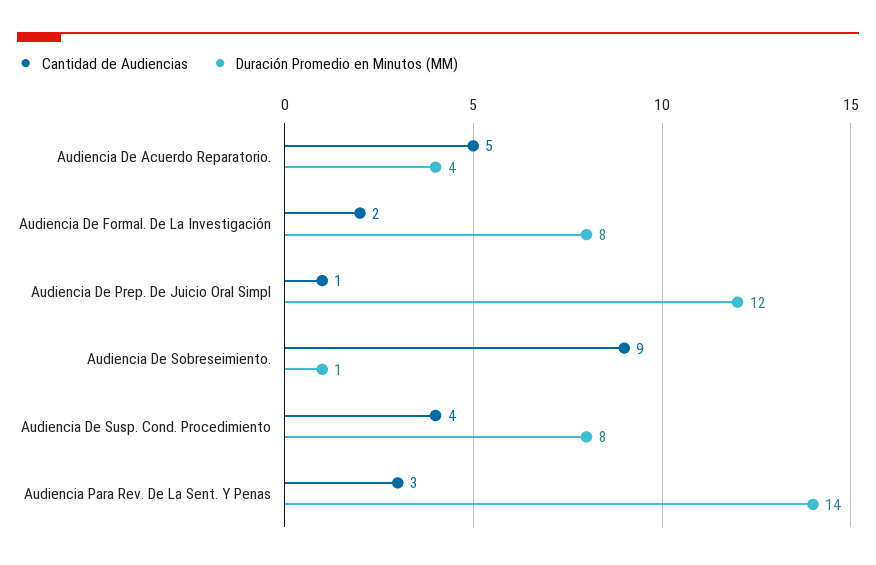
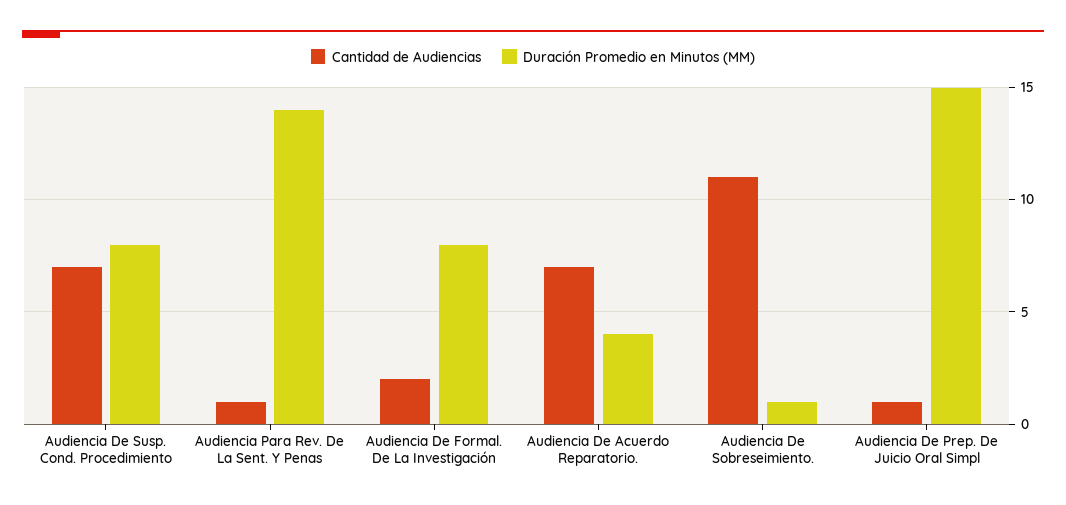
Cantidad de Audiencias, Audiencia De Acuerdo Reparatorio.: 5 -> 7
Duración Promedio en Minutos (MM), Audiencia De Prep. De Juicio Oral Simpl: 12 -> 15
Cantidad de Audiencias, Audiencia De Sobreseimiento.: 9 -> 11
Cantidad de Audiencias, Audiencia De Susp. Cond. Procedimiento: 4 -> 7
Cantidad de Audiencias, Audiencia Para Rev. De La Sent. Y Penas: 3 -> 1

